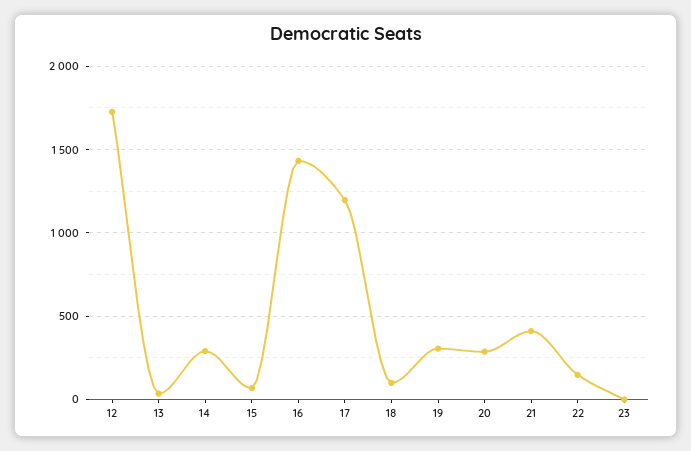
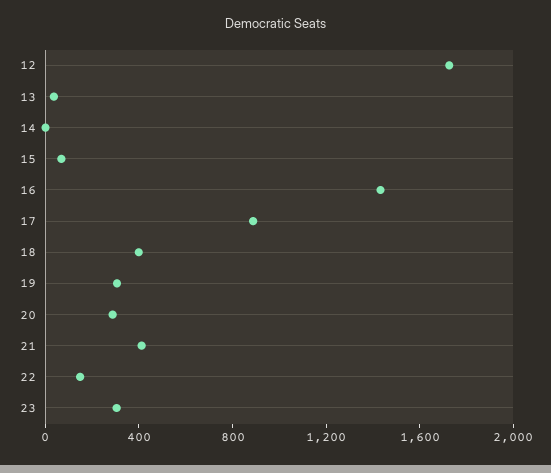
14: 300 -> 0
17: 1200 -> 900
18: 100 -> 400
23: 0 -> 300

